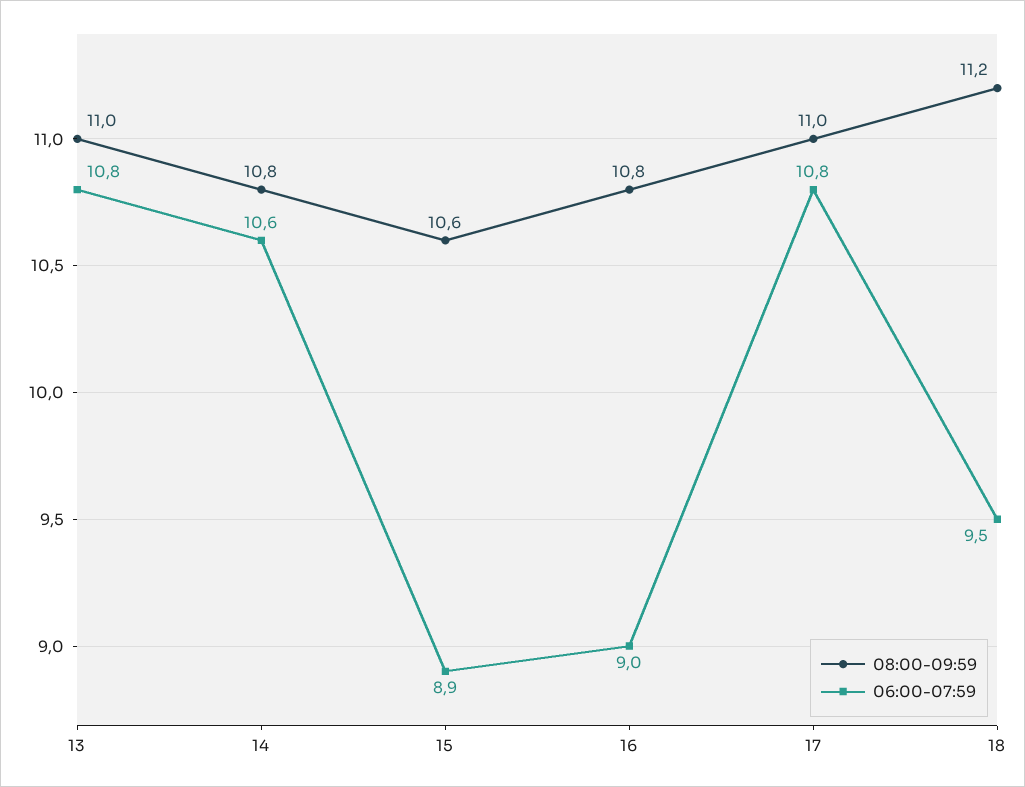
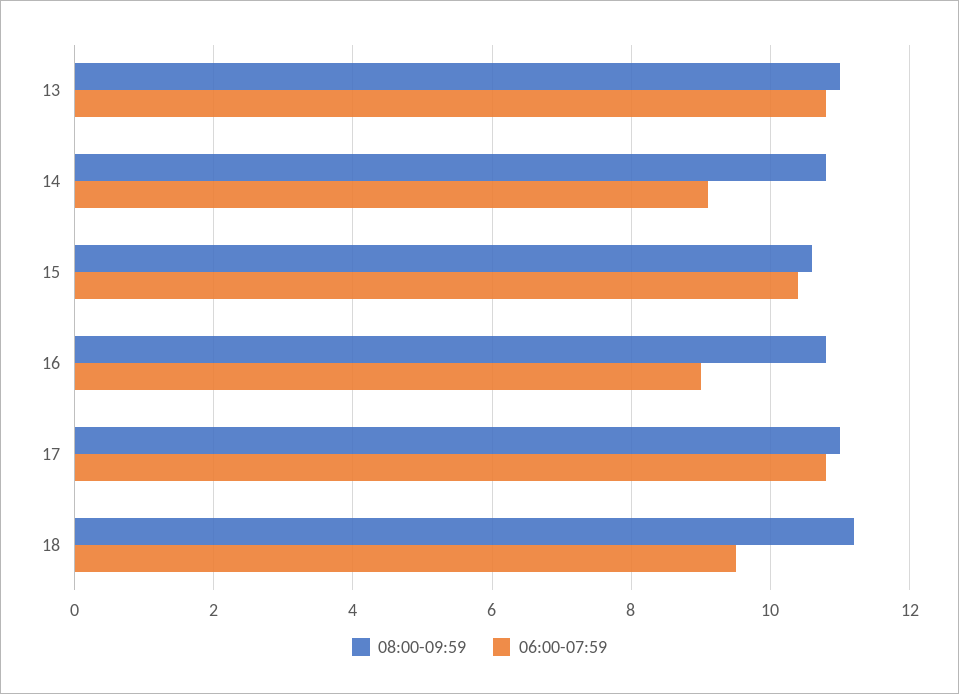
06:00-07:59, 14: 10.6 -> 9
06:00-07:59, 15: 8.9 -> 10.5

